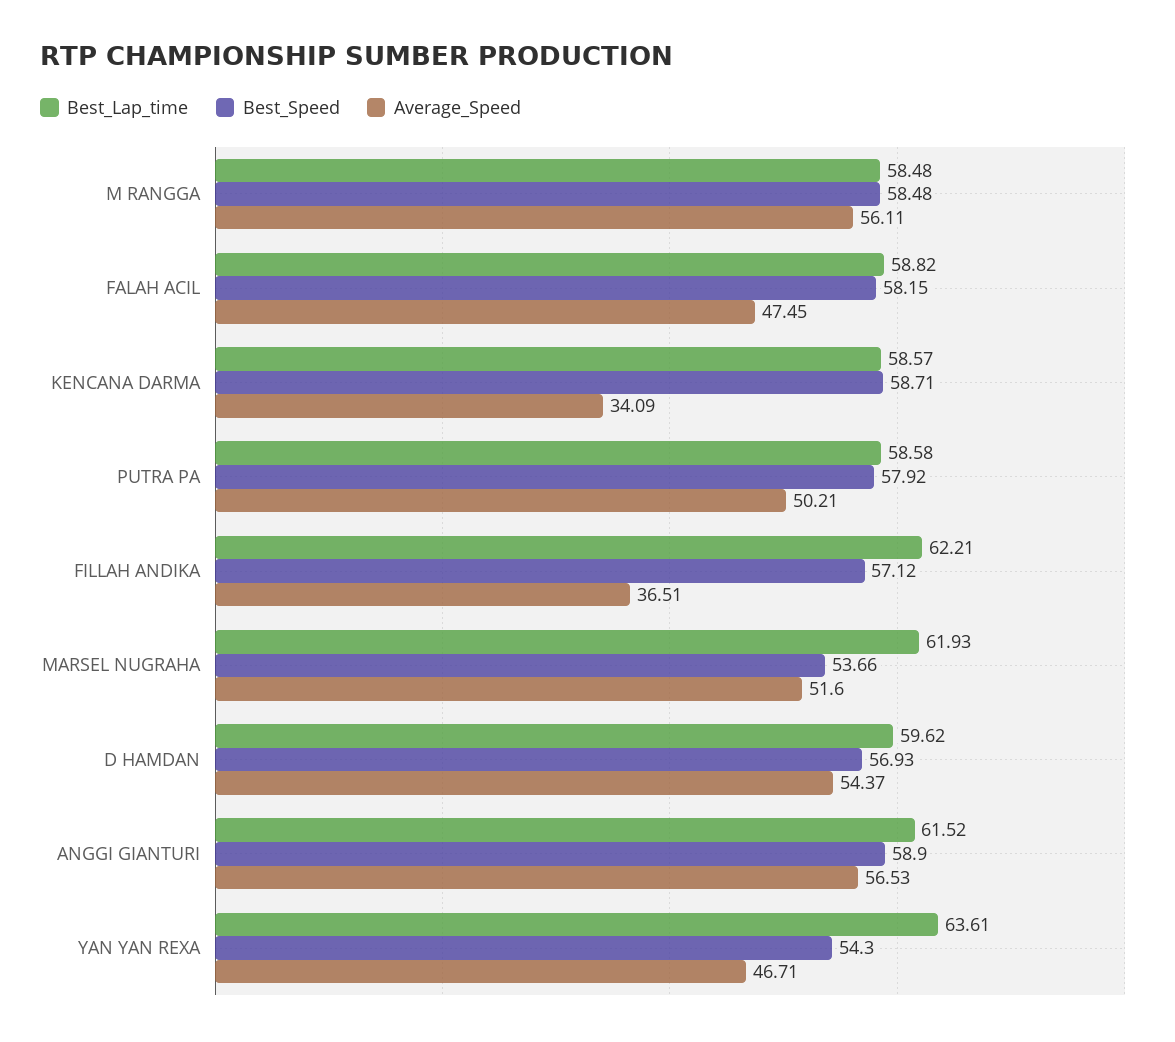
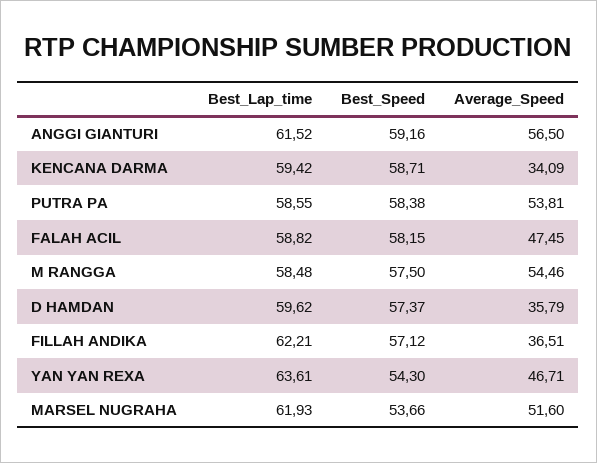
Best_Speed, M RANGGA: 58.48 -> 57.5
Average_Speed, M RANGGA: 56.11 -> 54.46
Best_Lap_time, KENCANA DARMA: 58.57 -> 59.42
Best_Lap_time, PUTRA PA: 58.58 -> 58.55
Best_Speed, PUTRA PA: 57.92 -> 58.38
Average_Speed, PUTRA PA: 50.21 -> 53.81
Best_Speed, D HAMDAN: 56.93 -> 57.37
Average_Speed, D HAMDAN: 54.37 -> 35.79
Best_Speed, ANGGI GIANTURI: 58.9 -> 59.16
Average_Speed, ANGGI GIANTURI: 56.53 -> 56.5

